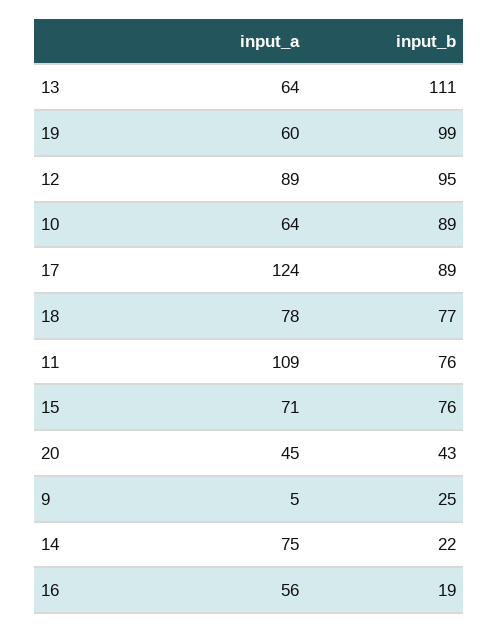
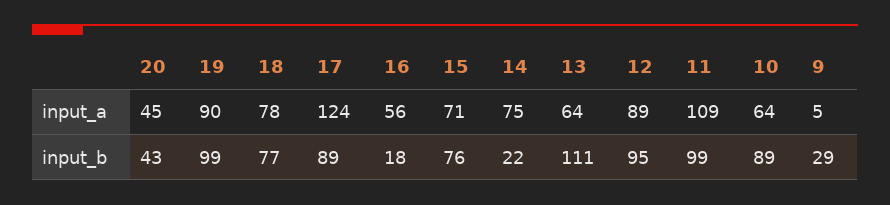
input_a, 19: 60 -> 90
input_b, 11: 76 -> 99
input_b, 9: 25 -> 29
input_b, 16: 19 -> 18

